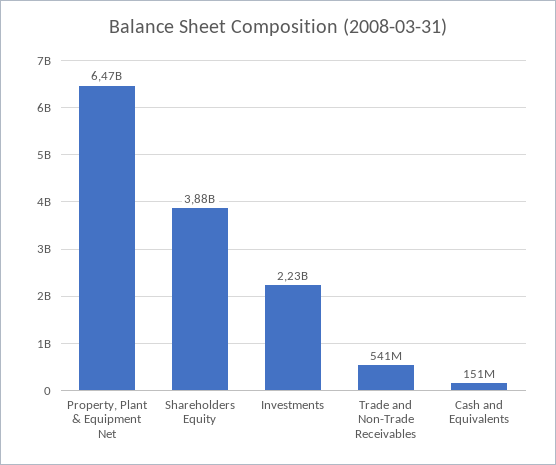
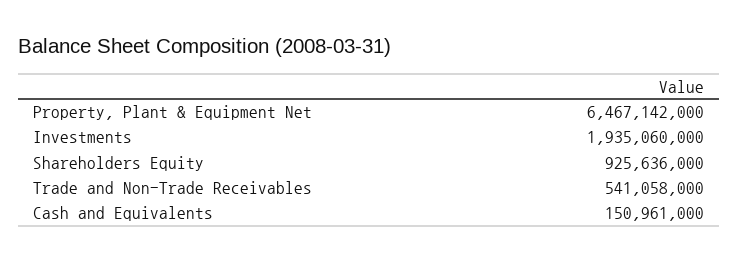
Shareholders Equity: 3880000000 -> 925636000
Investments: 2230000000 -> 1935060000

